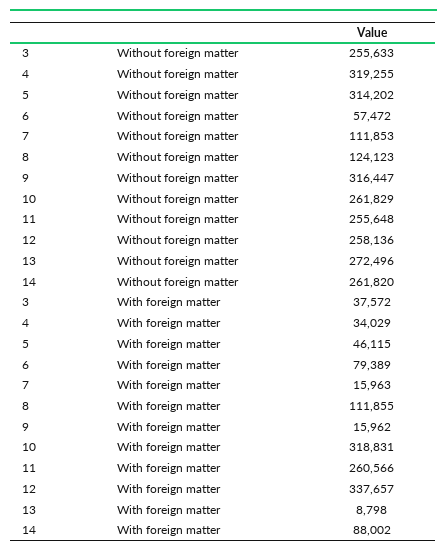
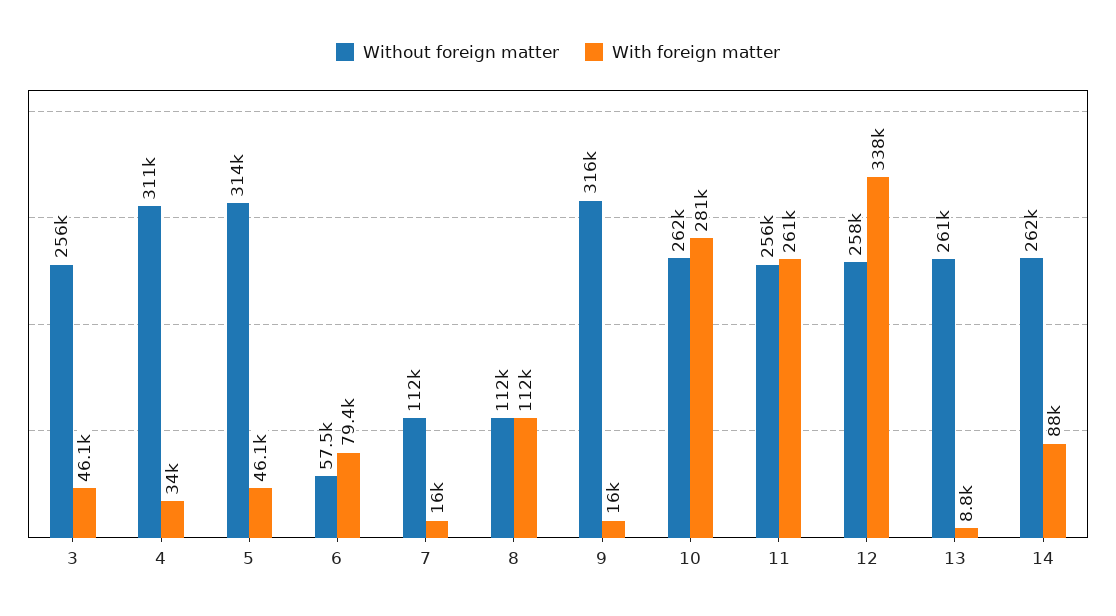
Without foreign matter, 4: 319255 -> 311000
Without foreign matter, 8: 124123 -> 112000
Without foreign matter, 13: 272496 -> 261000
With foreign matter, 3: 37572 -> 46100
With foreign matter, 10: 318831 -> 281000

